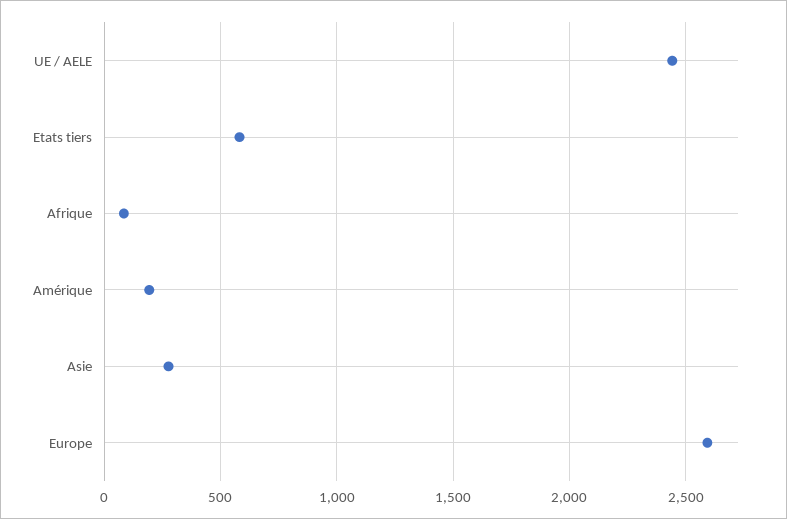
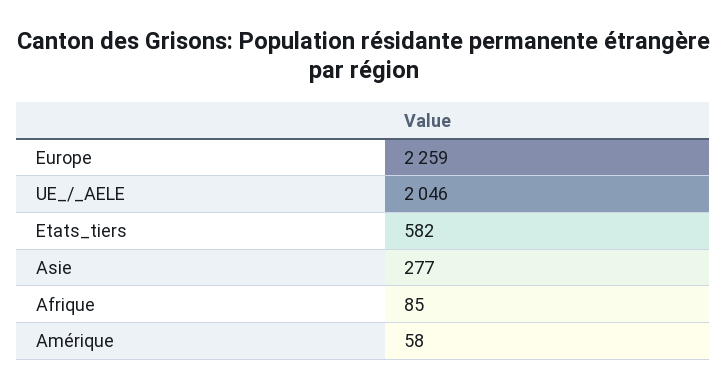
UE / AELE: 2450 -> 2046
Amérique: 200 -> 58
Europe: 2600 -> 2259

